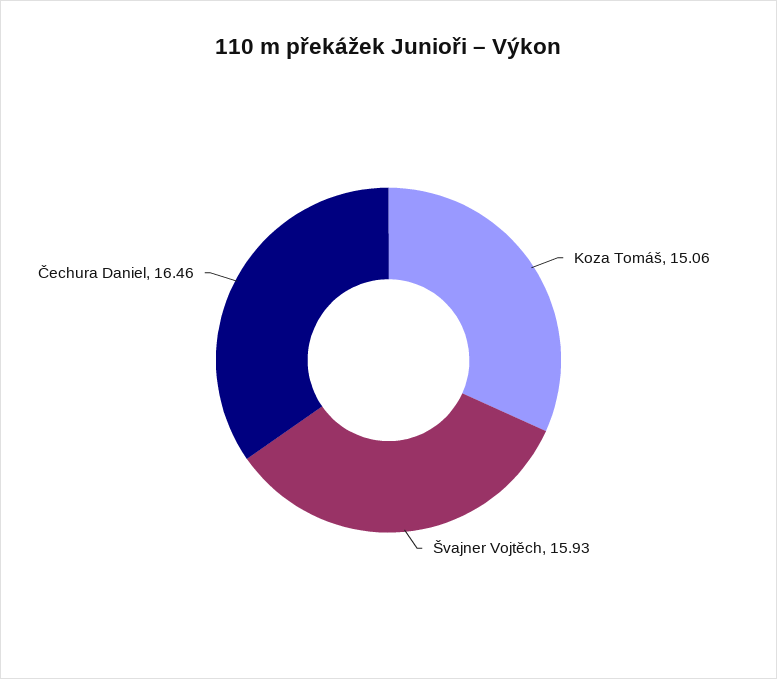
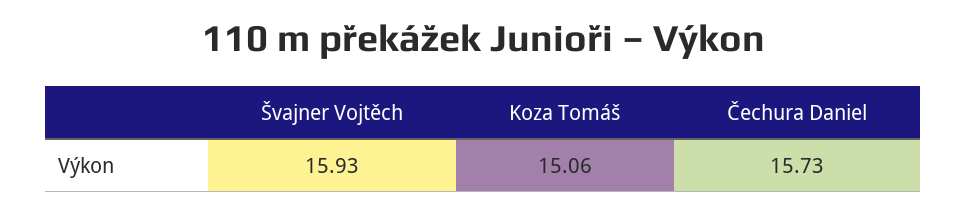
Čechura Daniel: 16.46 -> 15.73

